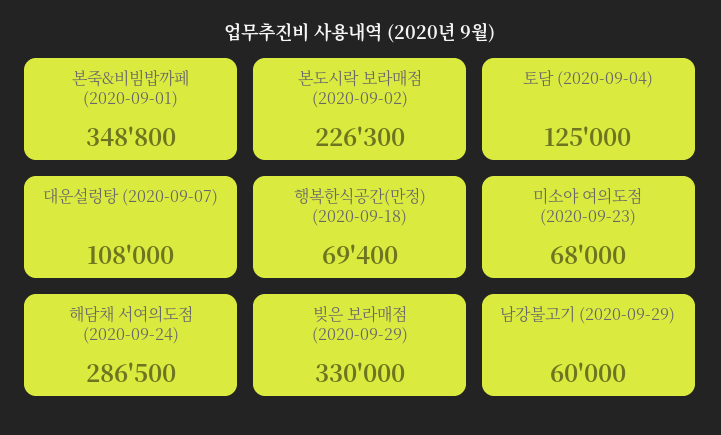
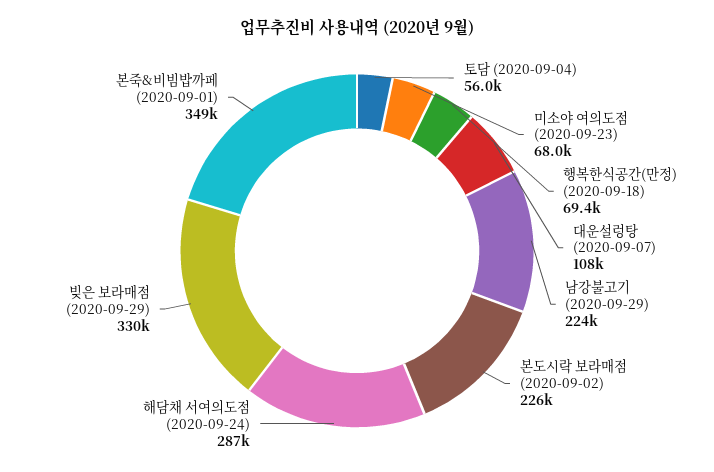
토담 (2020-09-04): 125000 -> 56000
남강불고기 (2020-09-29): 60000 -> 224000

